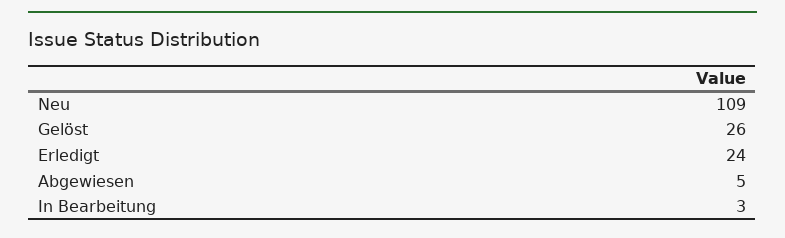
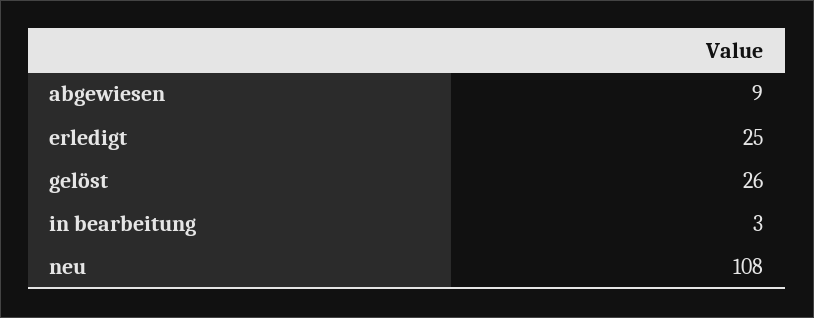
Neu: 109 -> 108
Erledigt: 24 -> 25
Abgewiesen: 5 -> 9

